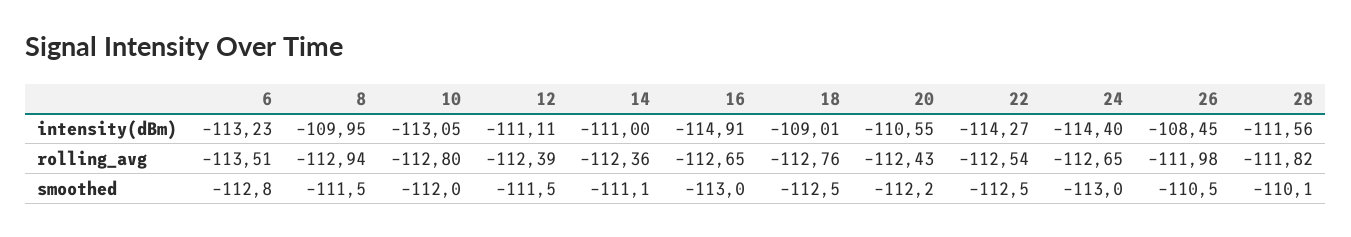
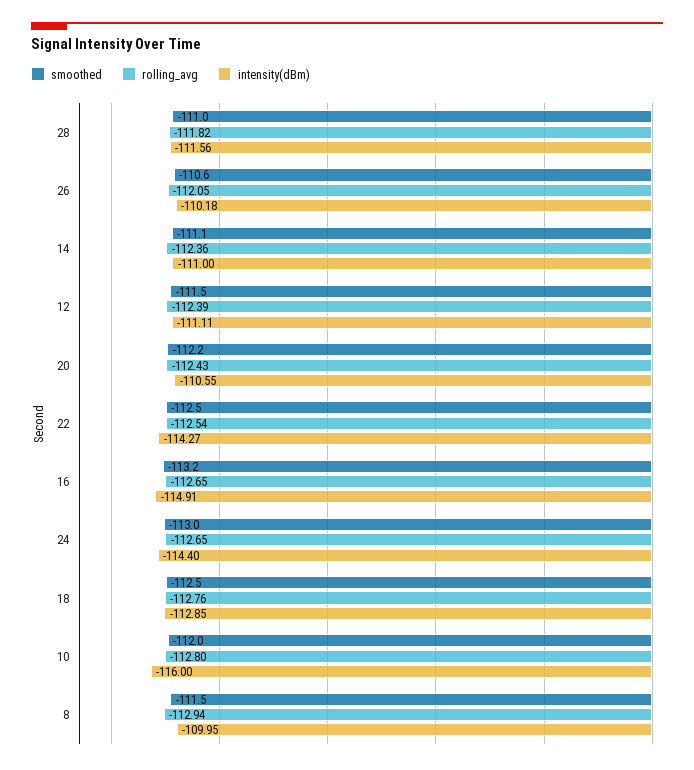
intensity(dBm), 6: -113.23 -> none
intensity(dBm), 10: -113.05 -> -116
intensity(dBm), 18: -109.01 -> -112.85
intensity(dBm), 26: -108.45 -> -110.18
rolling_avg, 6: -113.51 -> none
rolling_avg, 26: -111.98 -> -112.05
smoothed, 6: -112.8 -> none
smoothed, 16: -113 -> -113.2
smoothed, 26: -110.5 -> -110.6
smoothed, 28: -110.1 -> -111

